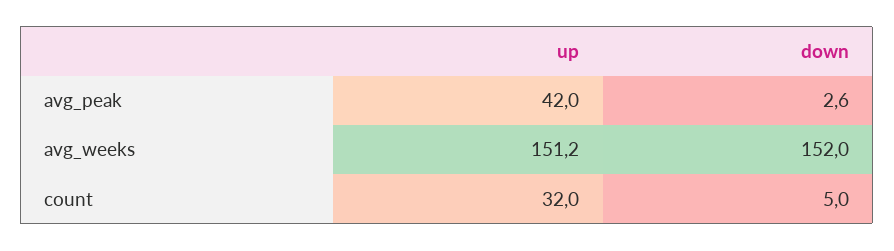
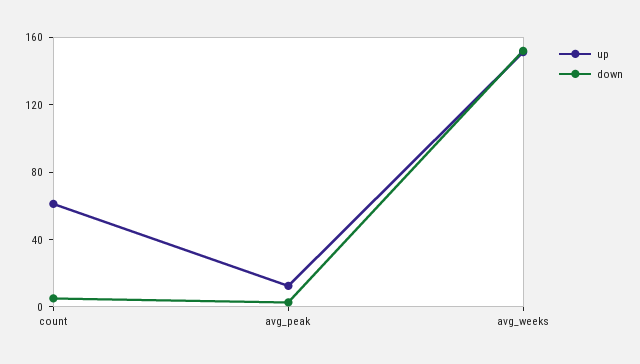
up, avg_peak: 42 -> 10
up, count: 32 -> 60

